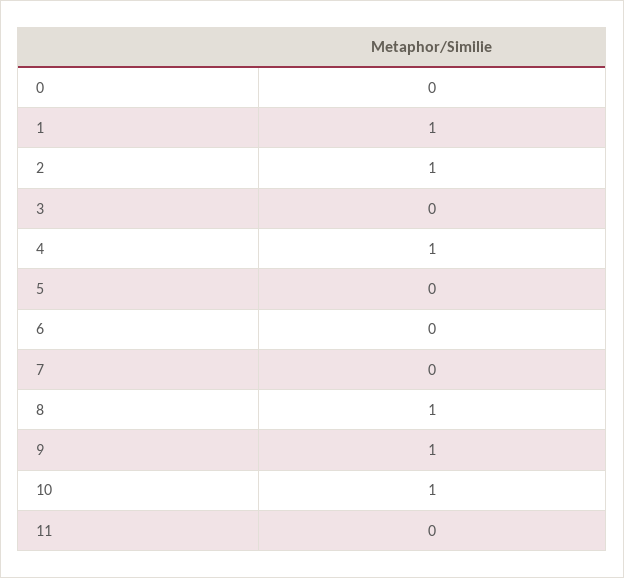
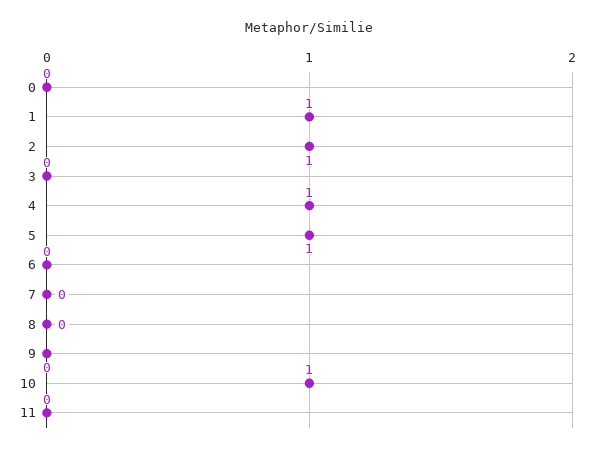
5: 0 -> 1
8: 1 -> 0
9: 1 -> 0

